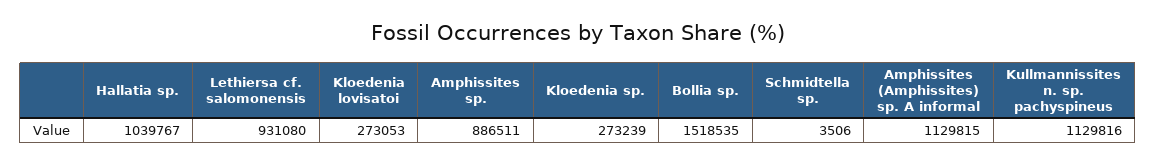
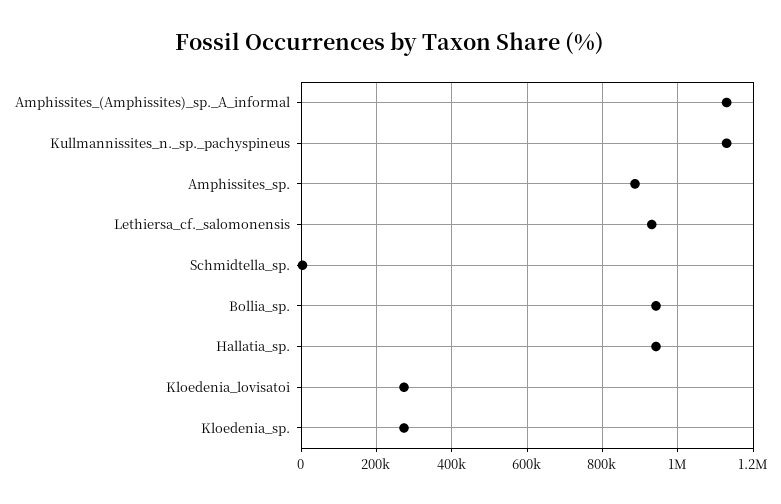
Hallatia sp.: 1039767 -> 940000
Bollia sp.: 1518535 -> 940000

